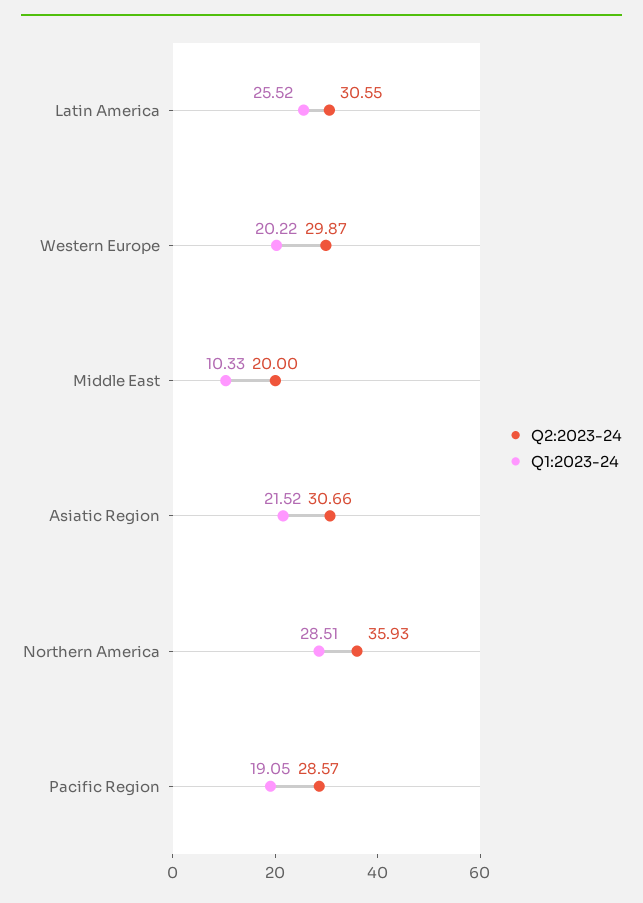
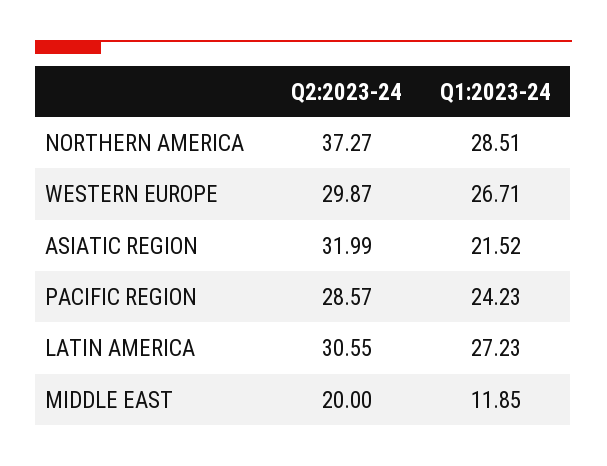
Q1:2023-24, Latin America: 25.52 -> 27.23
Q1:2023-24, Western Europe: 20.22 -> 26.71
Q1:2023-24, Middle East: 10.33 -> 11.85
Q2:2023-24, Asiatic Region: 30.66 -> 31.99
Q2:2023-24, Northern America: 35.93 -> 37.27
Q1:2023-24, Pacific Region: 19.05 -> 24.23

